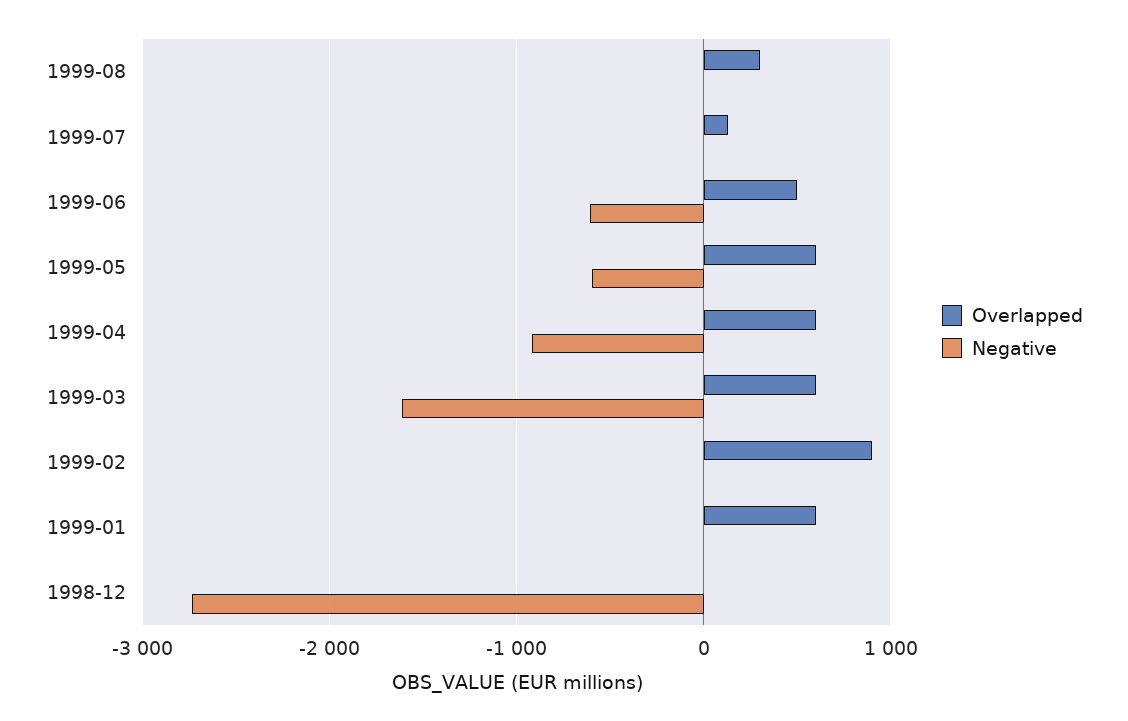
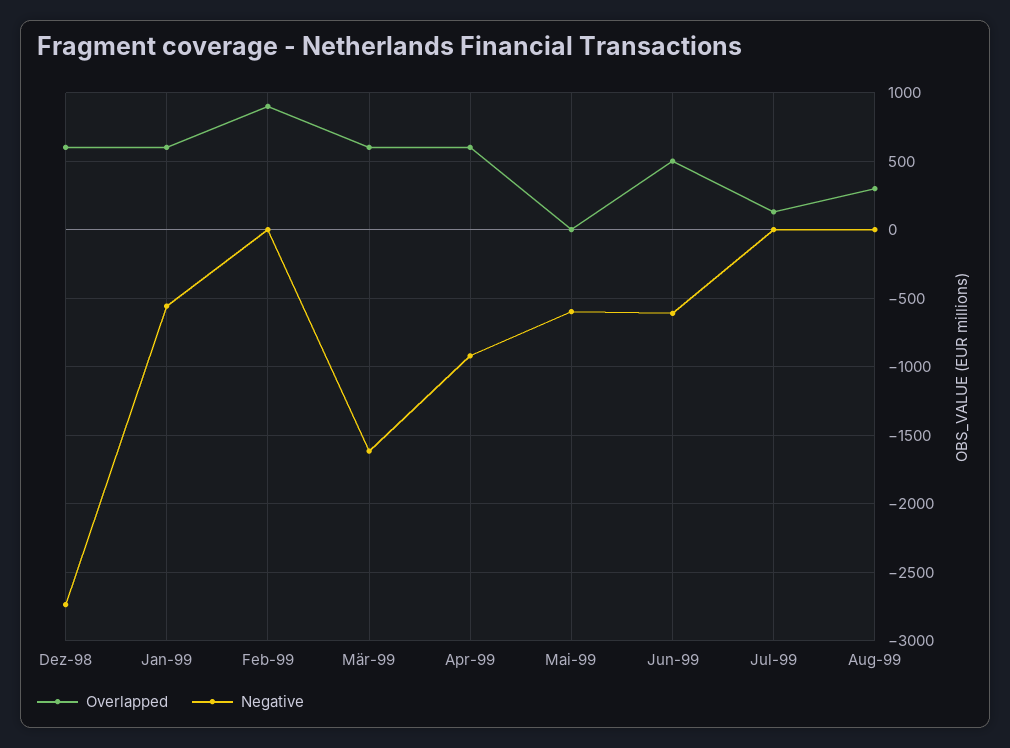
Overlapped, 1999-05: 600 -> 0
Negative, 1999-01: 0 -> -550
Overlapped, 1998-12: 0 -> 600

